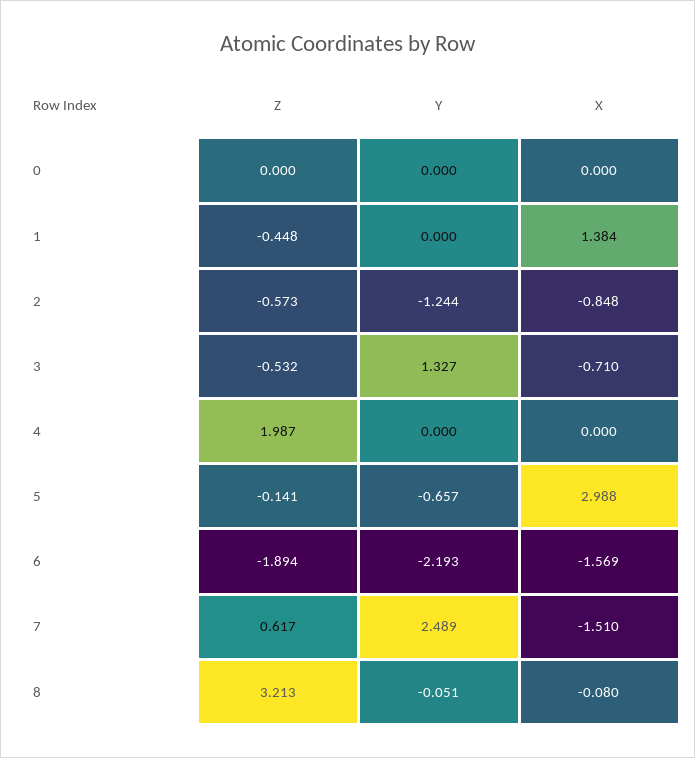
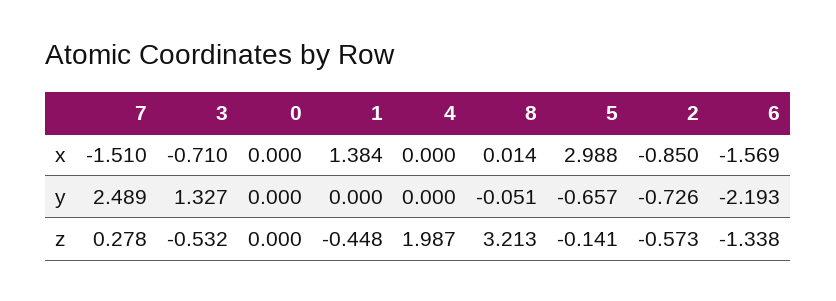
Y, 2: -1.244 -> -0.726
X, 2: -0.848 -> -0.85
Z, 6: -1.894 -> -1.338
Z, 7: 0.617 -> 0.278
X, 8: -0.08 -> 0.014

